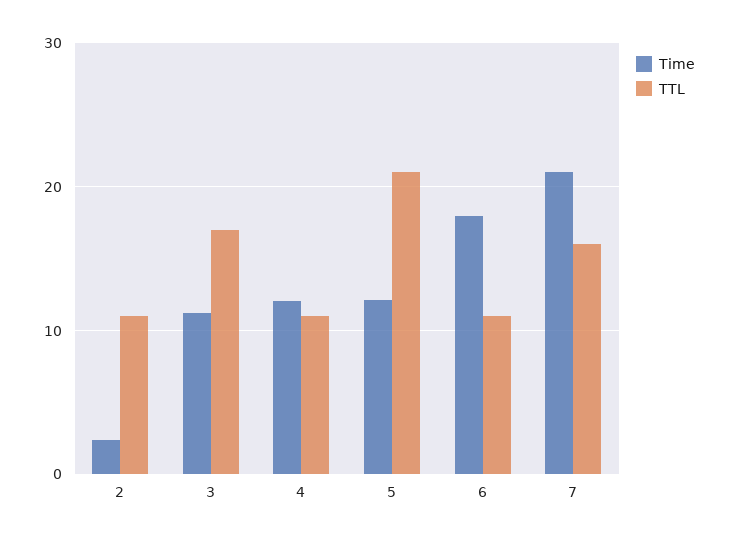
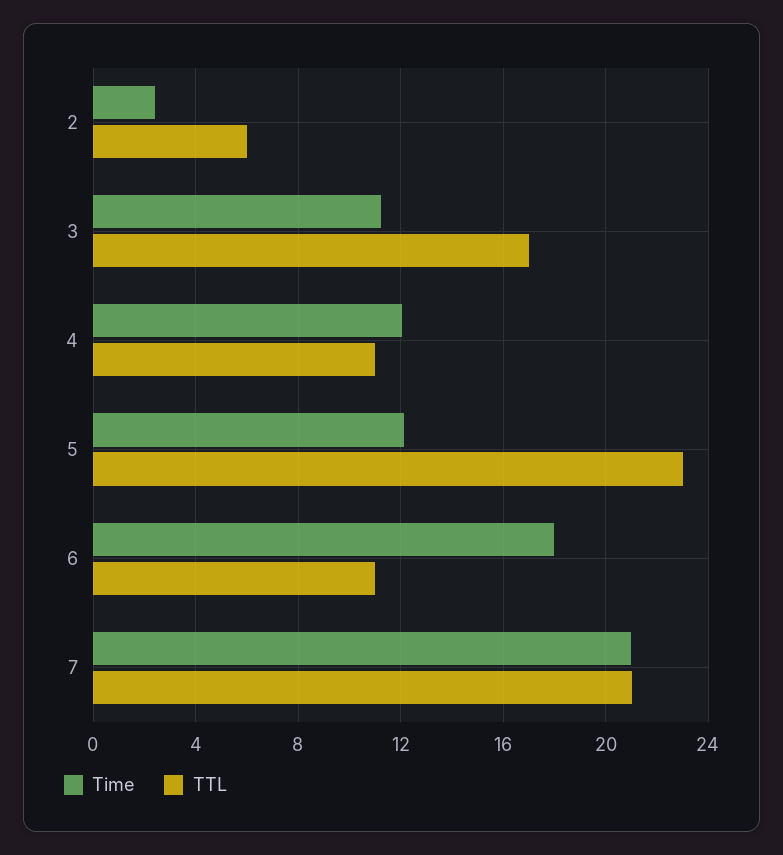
TTL, 2: 11 -> 6
TTL, 5: 21 -> 23
TTL, 7: 16 -> 21

